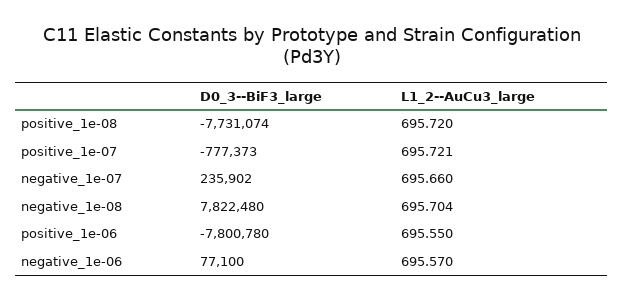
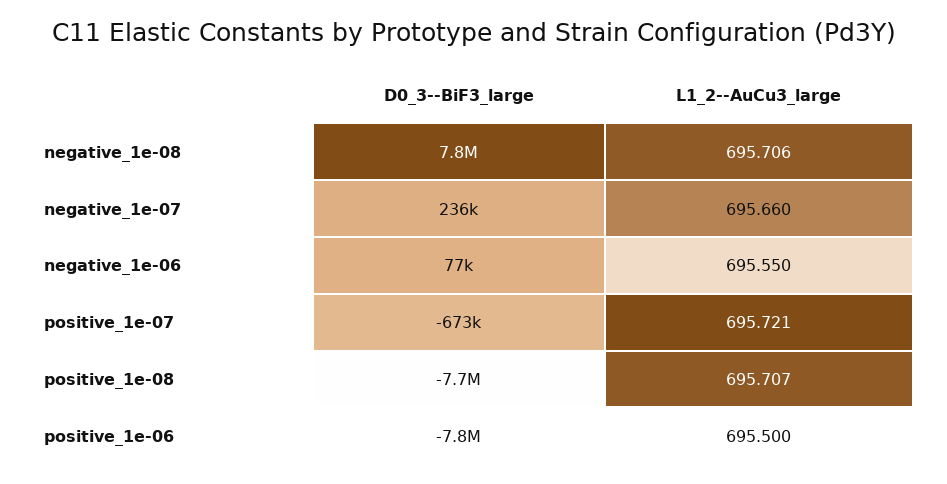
L1_2--AuCu3_large, positive_1e-08: 695.72 -> 695.707
D0_3--BiF3_large, positive_1e-07: -777373 -> -673000
L1_2--AuCu3_large, negative_1e-08: 695.704 -> 695.706
L1_2--AuCu3_large, positive_1e-06: 695.55 -> 695.5
L1_2--AuCu3_large, negative_1e-06: 695.57 -> 695.55

